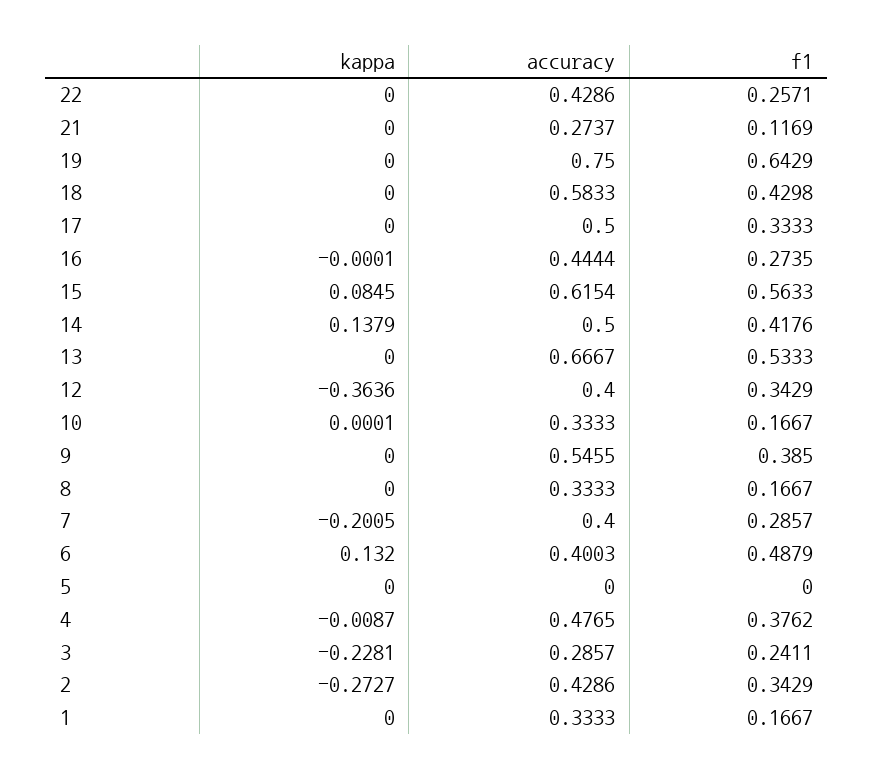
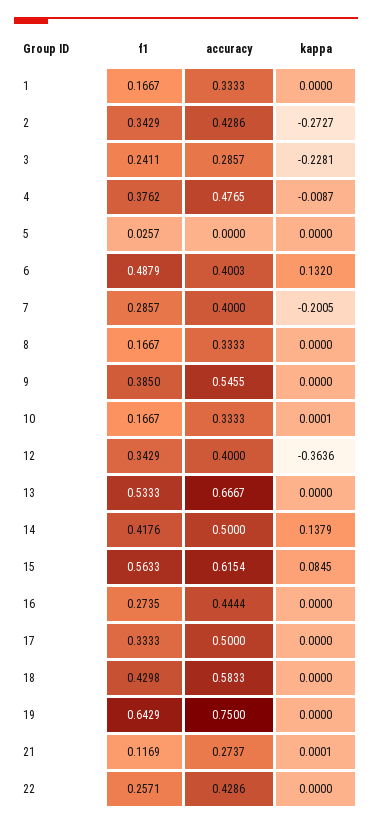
kappa, 21: 0 -> 0.0001
kappa, 16: -0.0001 -> 0
f1, 5: 0 -> 0.0257

